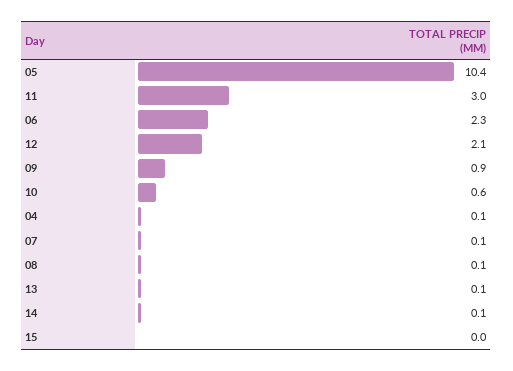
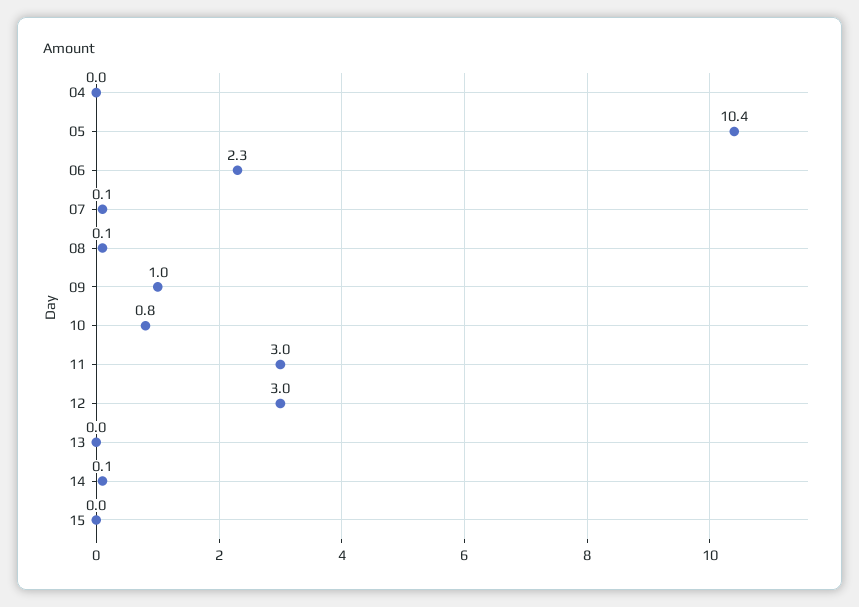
12: 2.1 -> 3
09: 0.9 -> 1
10: 0.6 -> 0.8
04: 0.1 -> 0
13: 0.1 -> 0

